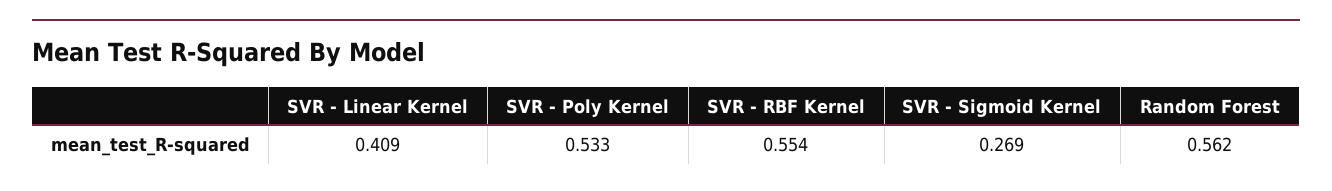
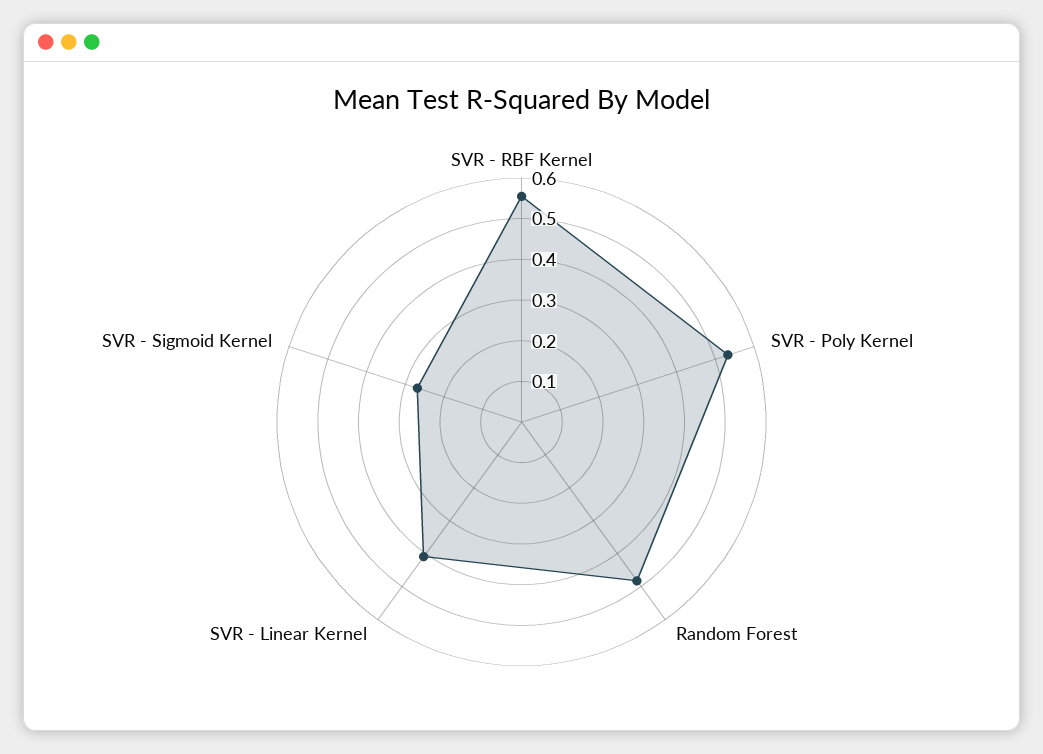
Random Forest: 0.562 -> 0.48

